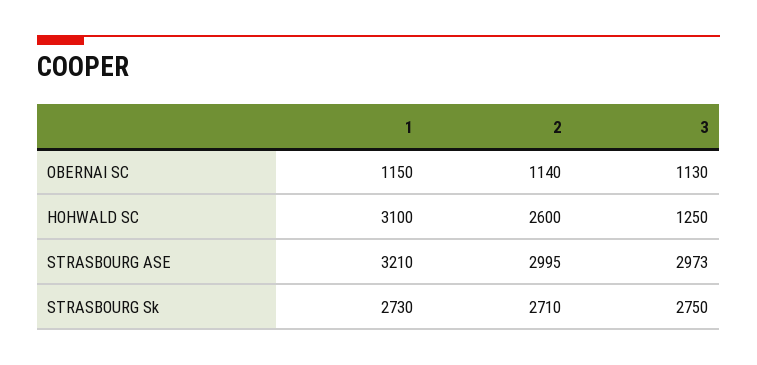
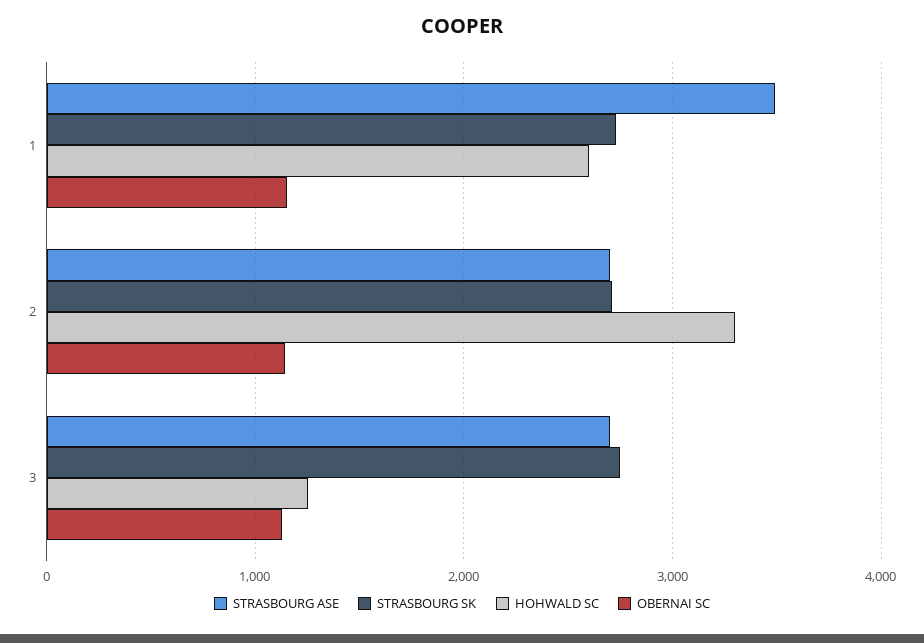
HOHWALD SC, 1: 3100 -> 2600
HOHWALD SC, 2: 2600 -> 3300
STRASBOURG ASE, 1: 3210 -> 3500
STRASBOURG ASE, 2: 2995 -> 2700
STRASBOURG ASE, 3: 2973 -> 2700

